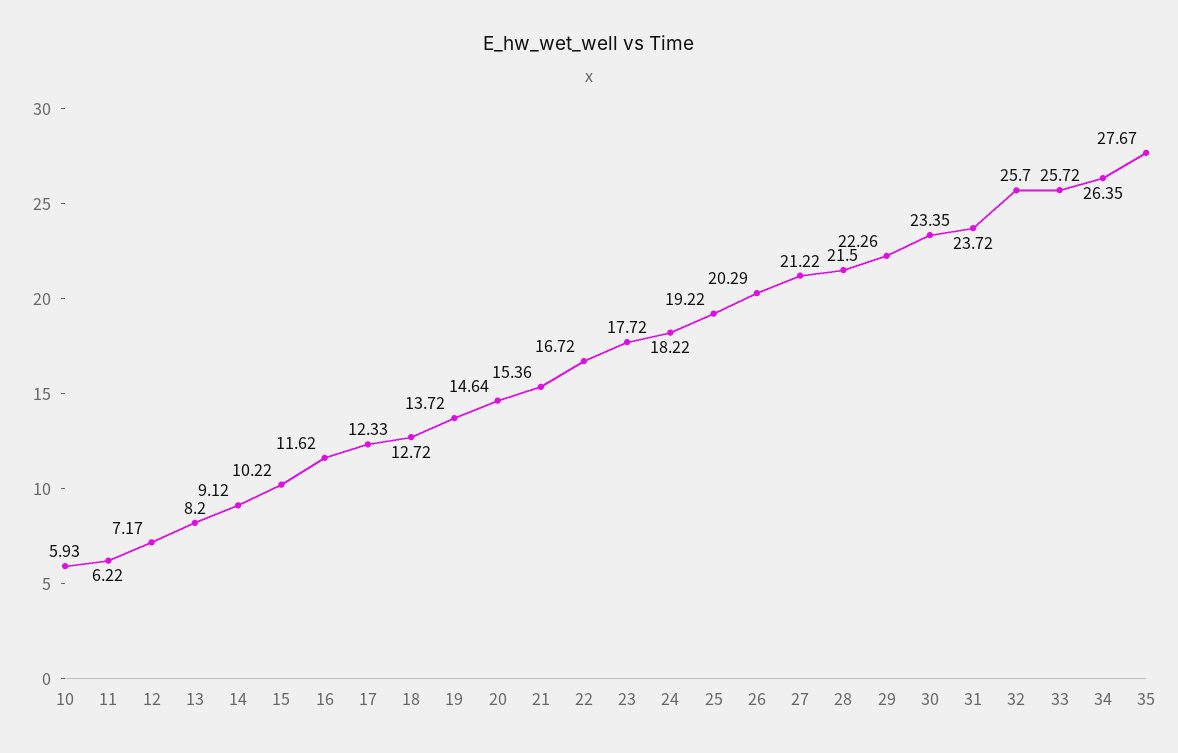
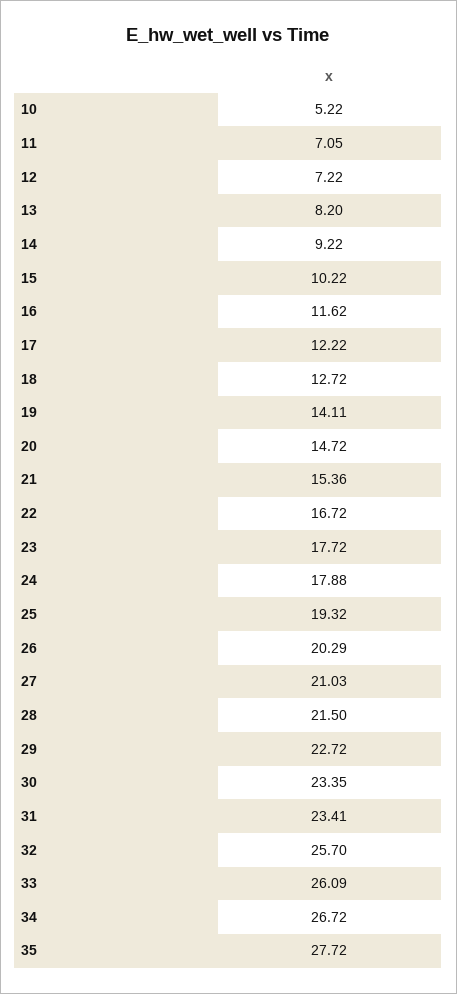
10: 5.93 -> 5.22
11: 6.22 -> 7.05
12: 7.17 -> 7.22
14: 9.12 -> 9.22
17: 12.33 -> 12.22
19: 13.72 -> 14.11
20: 14.64 -> 14.72
24: 18.22 -> 17.88
25: 19.22 -> 19.32
27: 21.22 -> 21.03
29: 22.26 -> 22.72
31: 23.72 -> 23.41
33: 25.72 -> 26.09
34: 26.35 -> 26.72
35: 27.67 -> 27.72

